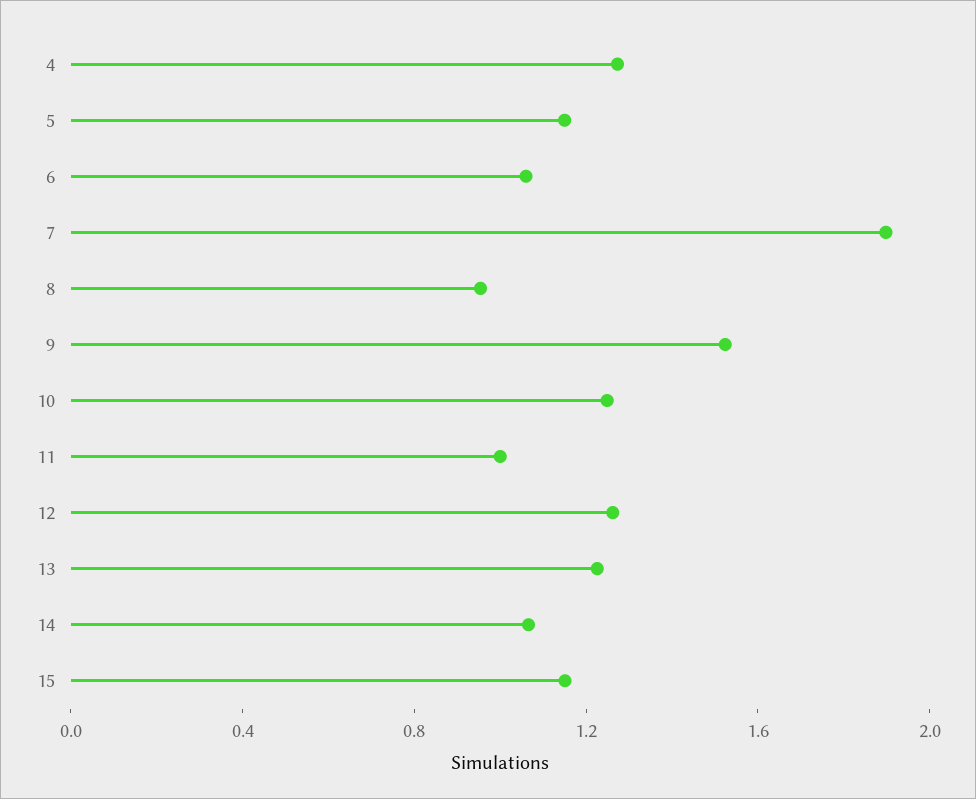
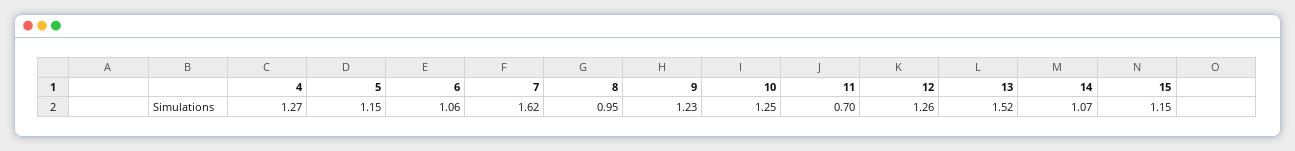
7: 1.9 -> 1.62
9: 1.5 -> 1.23
11: 1 -> 0.7
13: 1.2 -> 1.52

